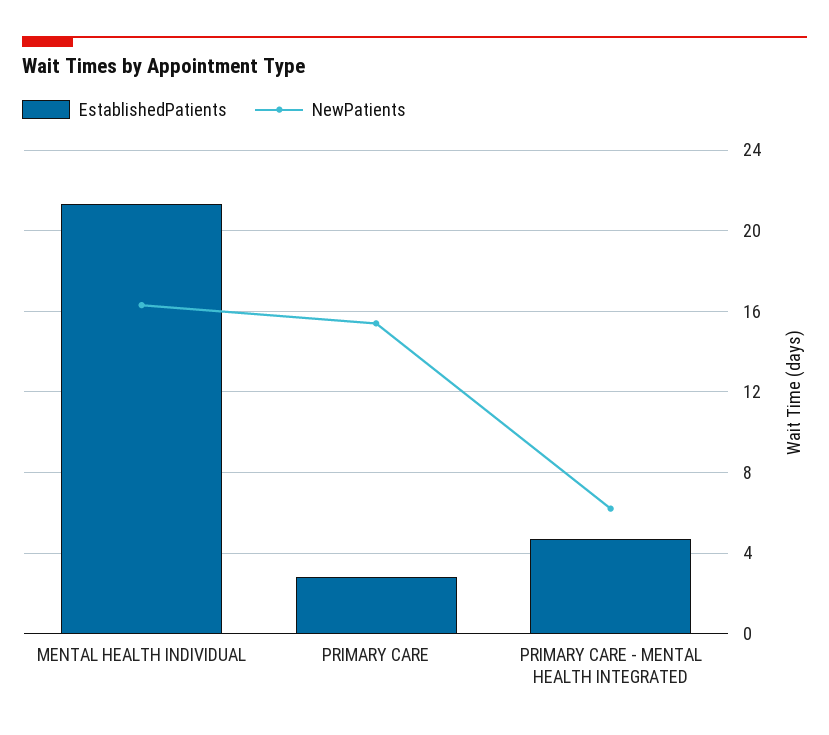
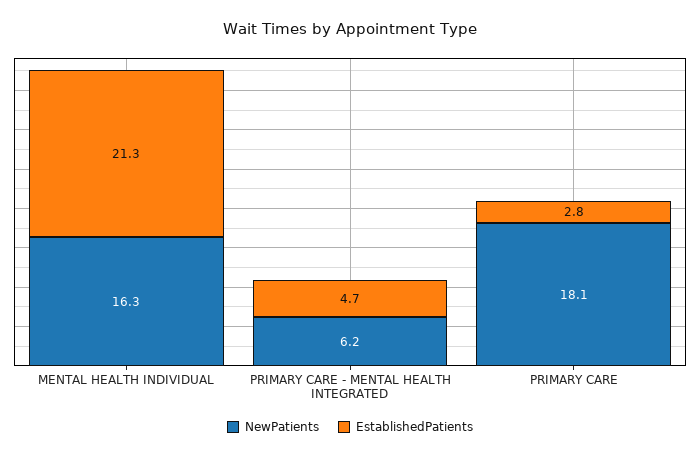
NewPatients, PRIMARY CARE: 15.5 -> 18.1

